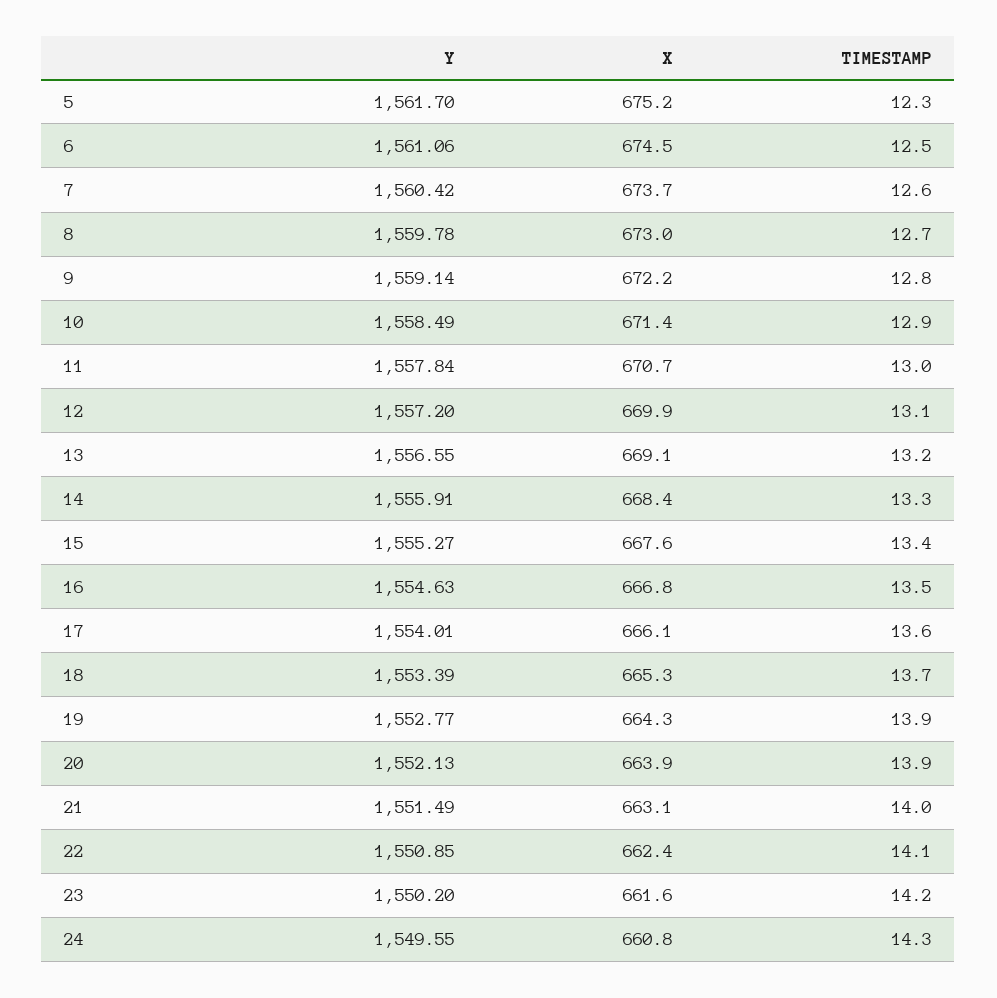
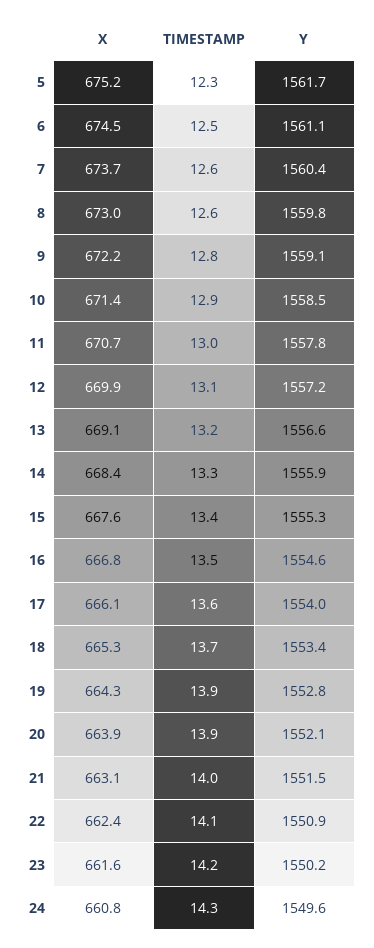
TIMESTAMP, 8: 12.7 -> 12.6

